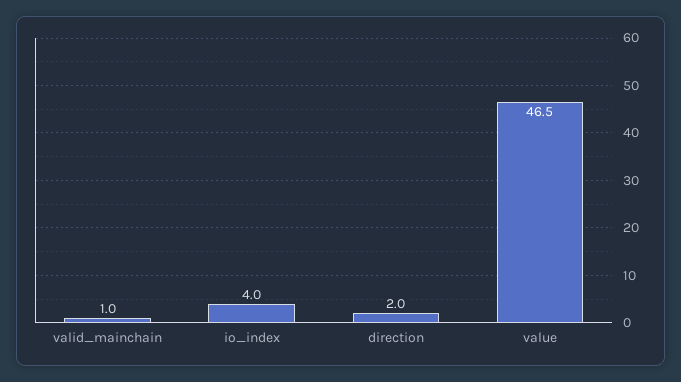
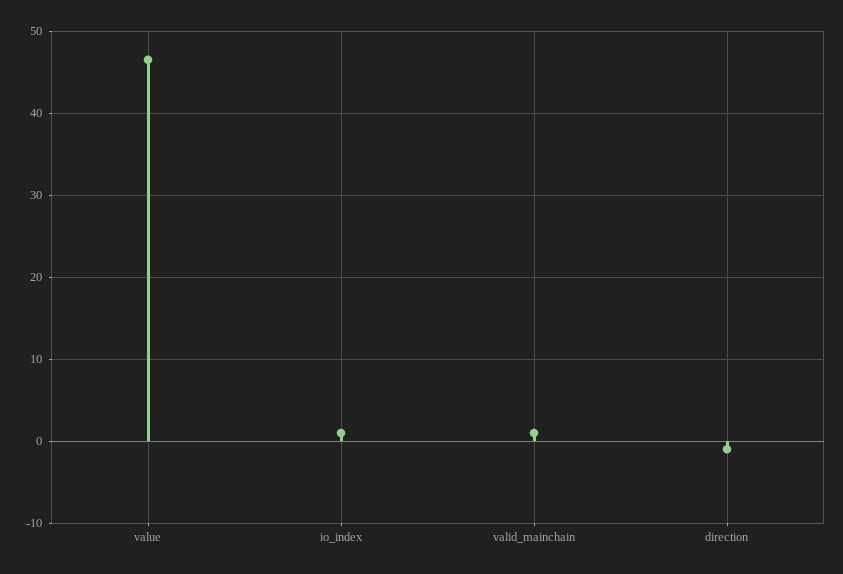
io_index: 4 -> 1
direction: 2 -> -1

